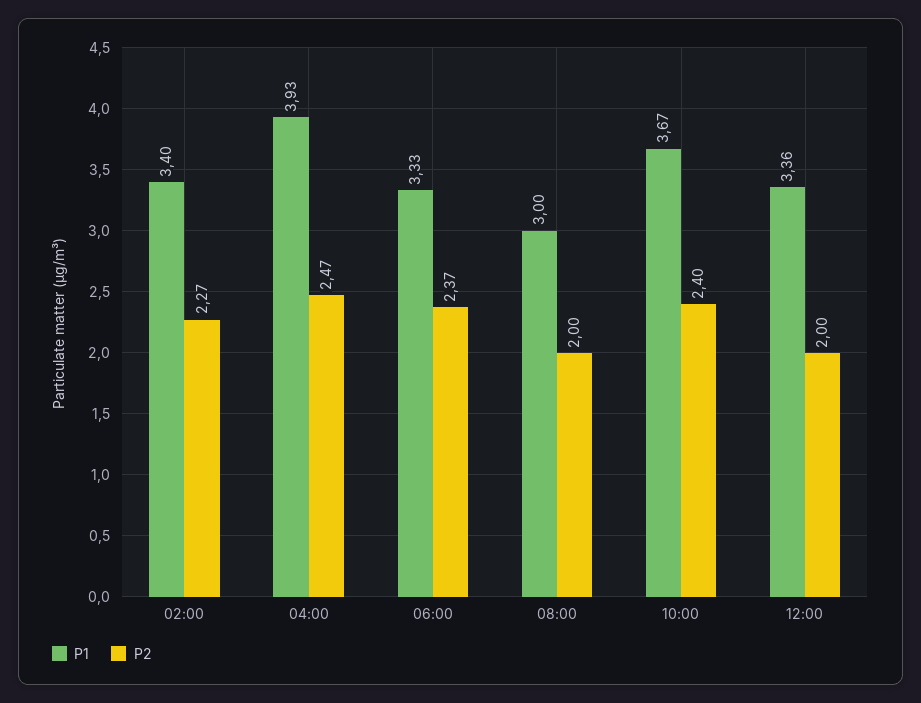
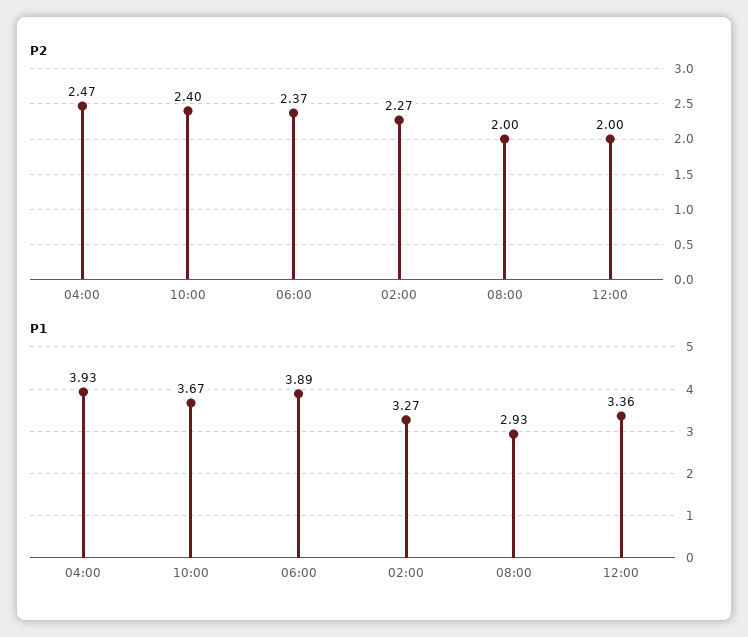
P1, 02:00: 3.4 -> 3.27
P1, 06:00: 3.33 -> 3.89
P1, 08:00: 3 -> 2.93

